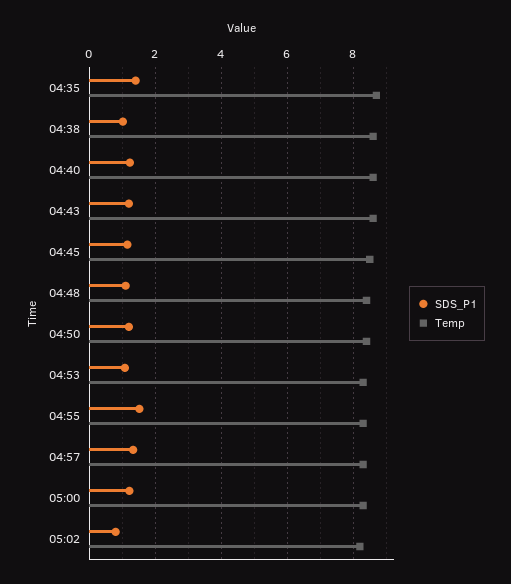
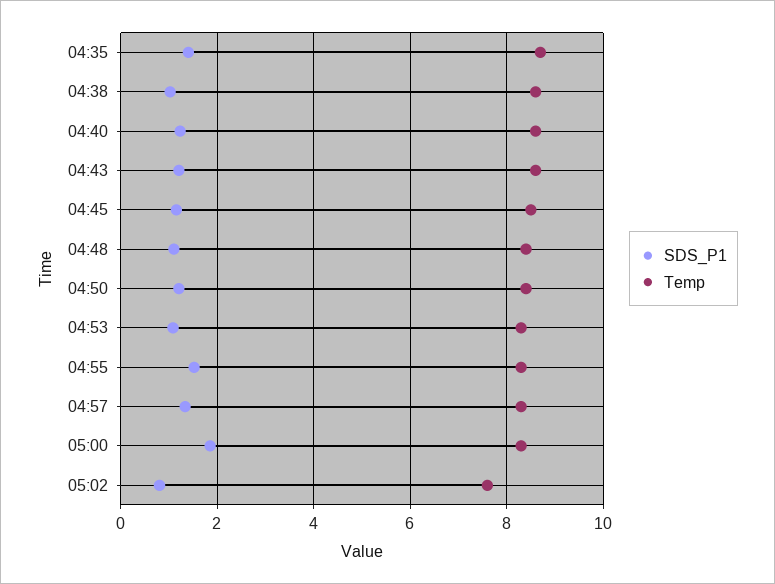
SDS_P1, 05:00: 1.2 -> 1.8
Temp, 05:02: 8.2 -> 7.6

